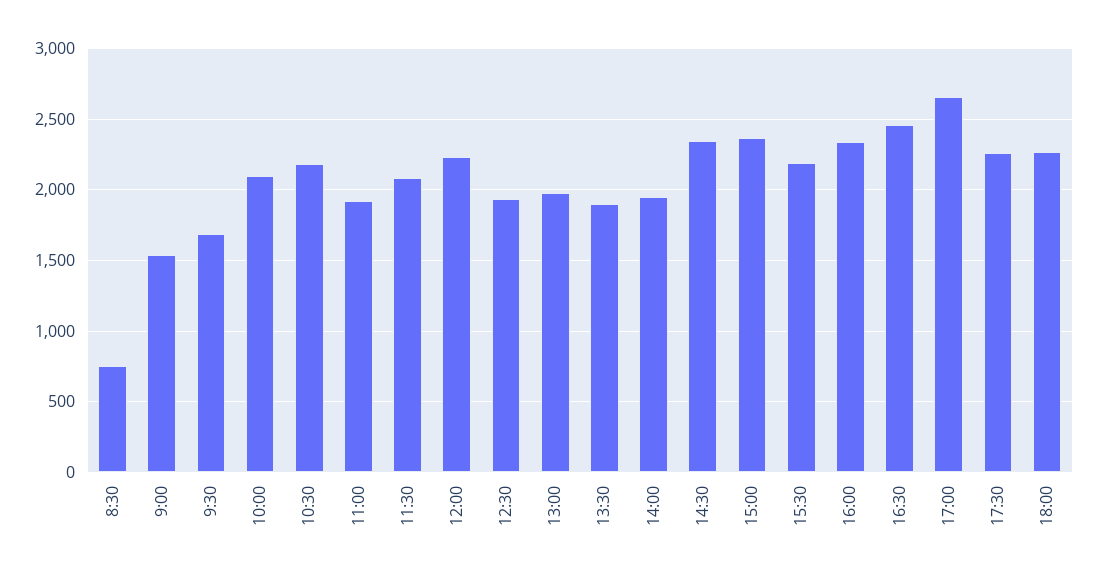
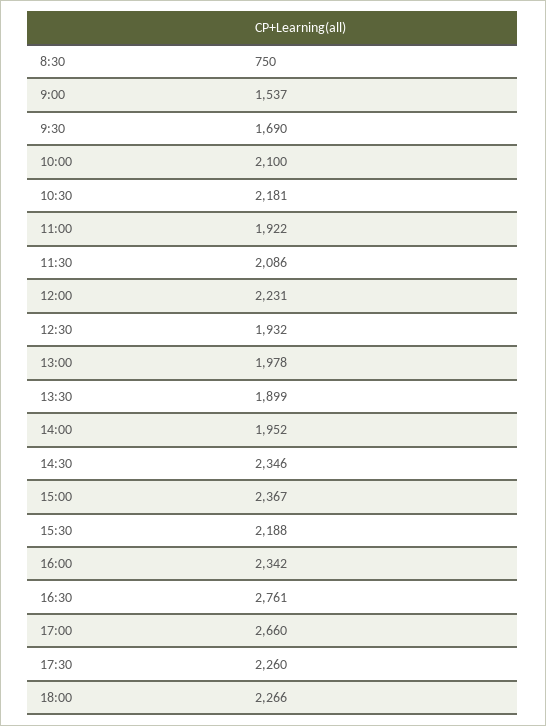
16:30: 2450 -> 2761

